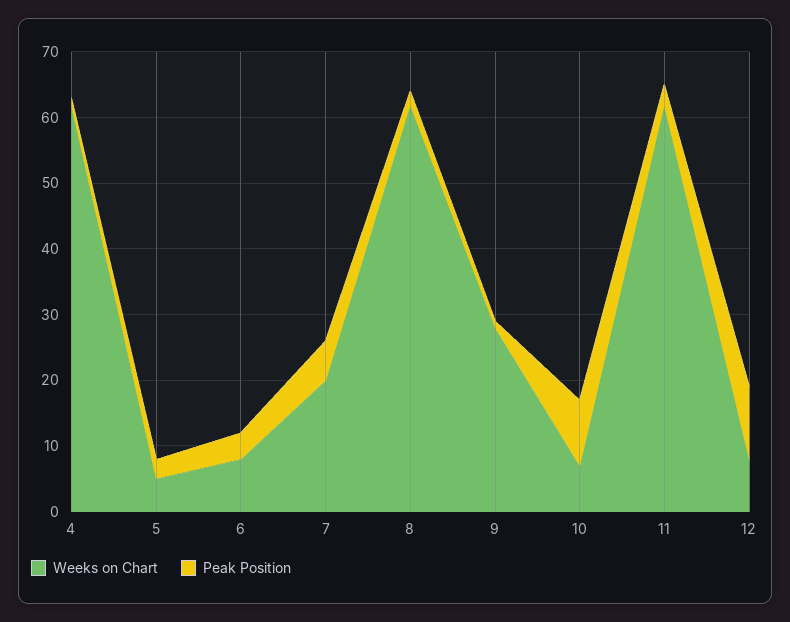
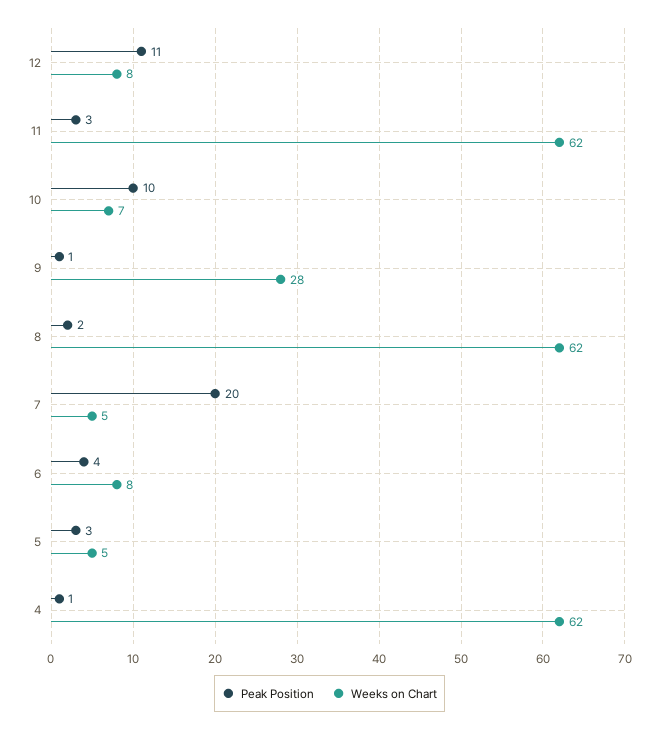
Weeks on Chart, 7: 20 -> 5
Peak Position, 7: 5 -> 20

